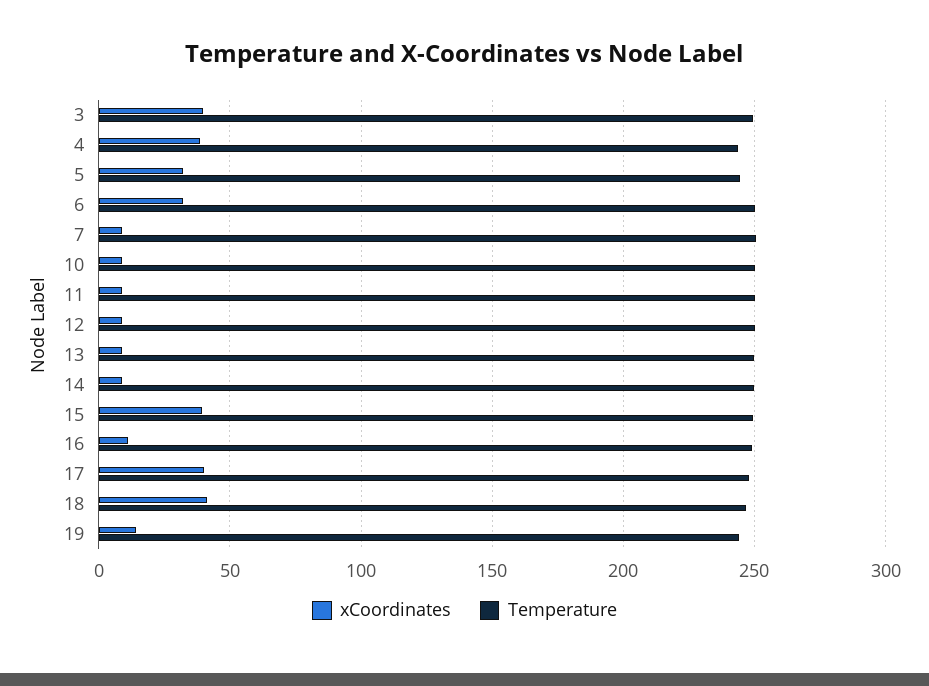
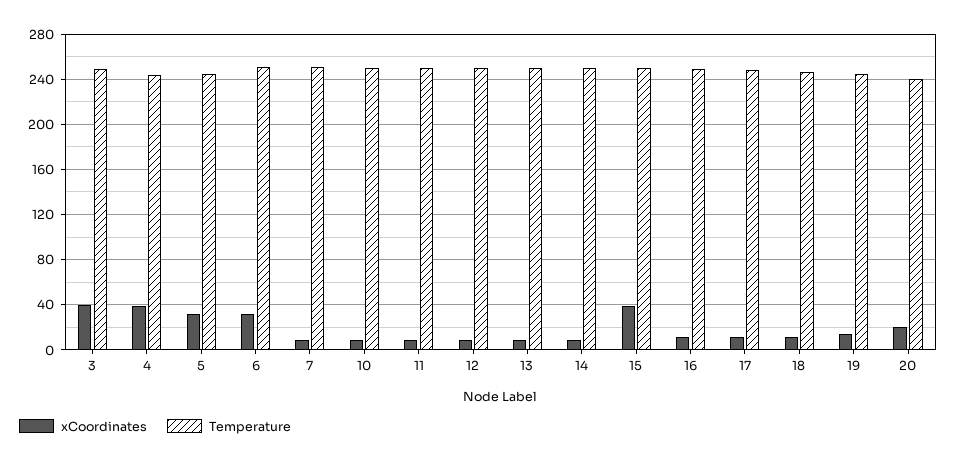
xCoordinates, 17: 40 -> 10
xCoordinates, 18: 40 -> 10
xCoordinates, 20: none -> 20
Temperature, 20: none -> 240

